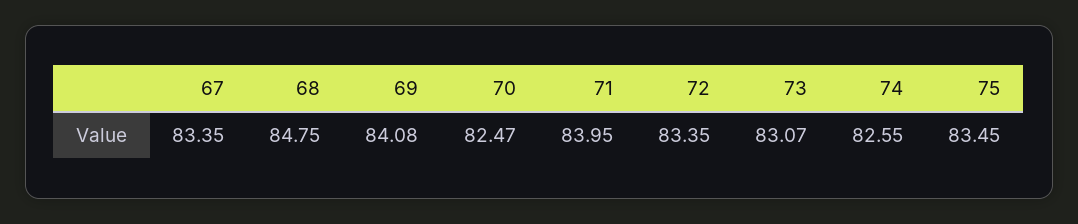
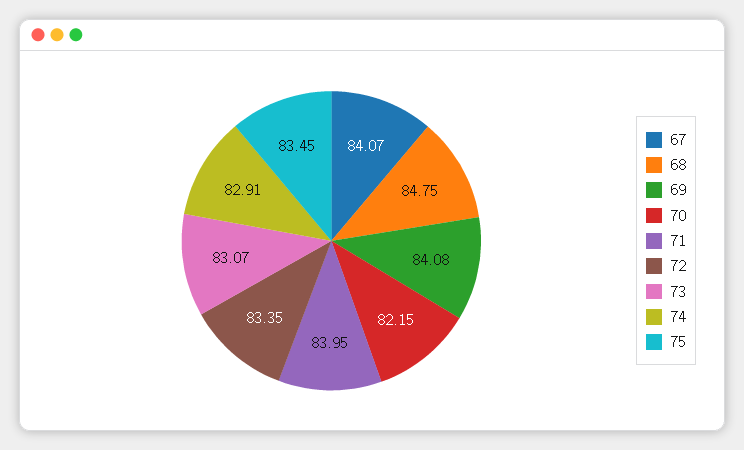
67: 83.35 -> 84.07
70: 82.47 -> 82.15
74: 82.55 -> 82.91

